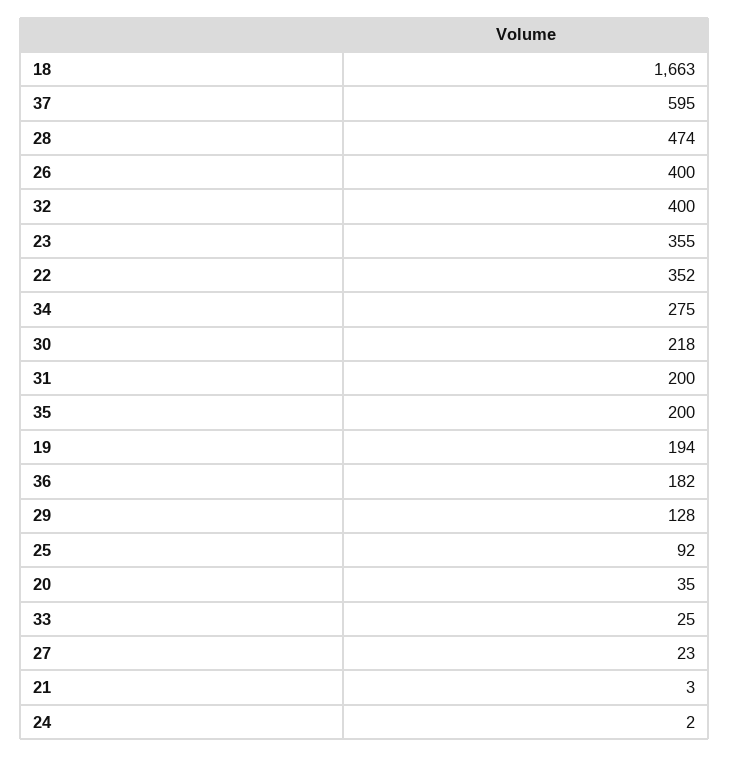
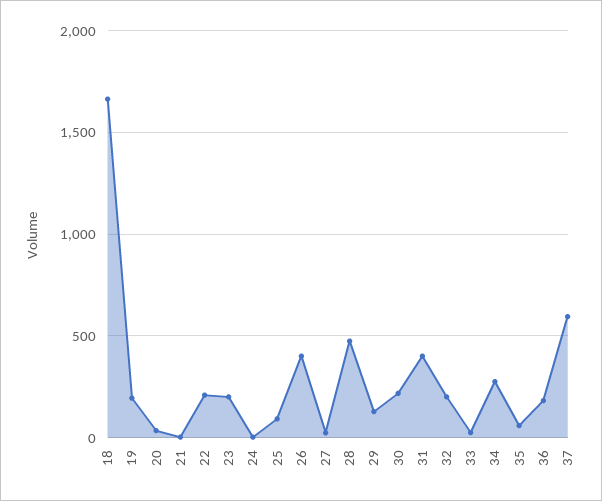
32: 400 -> 200
23: 355 -> 200
22: 352 -> 200
31: 200 -> 400
35: 200 -> 50

